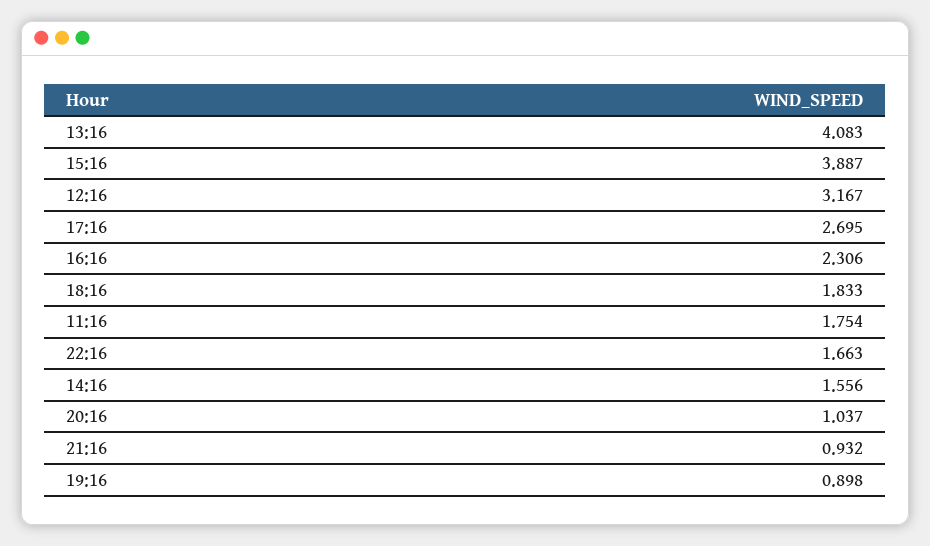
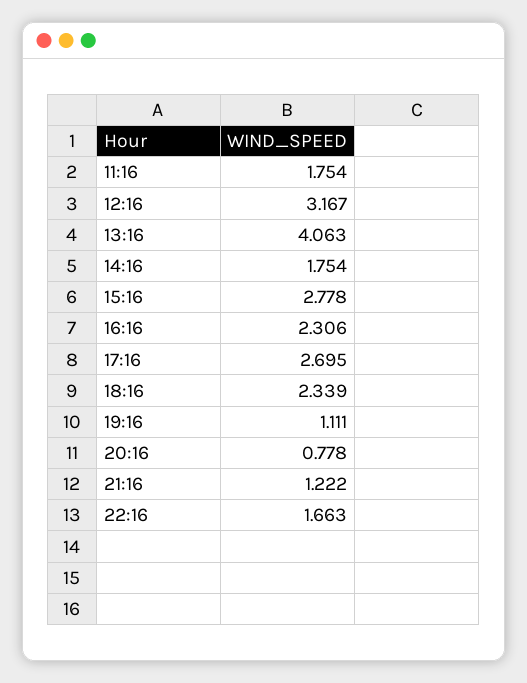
13:16: 4.083 -> 4.063
15:16: 3.887 -> 2.778
18:16: 1.833 -> 2.339
14:16: 1.556 -> 1.754
20:16: 1.037 -> 0.778
21:16: 0.932 -> 1.222
19:16: 0.898 -> 1.111

